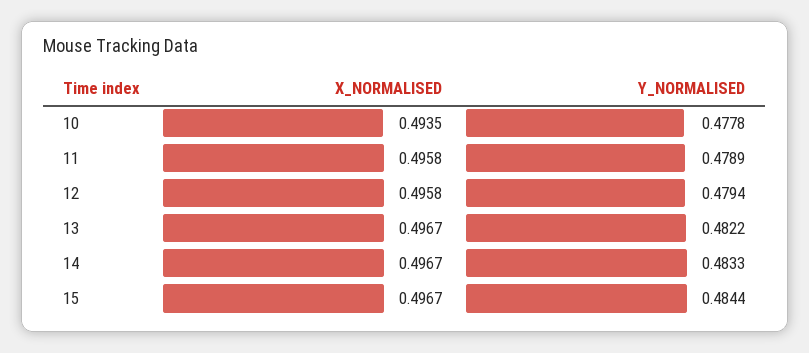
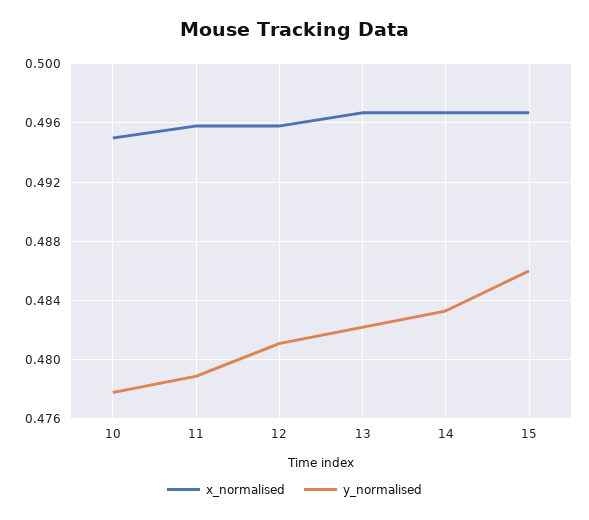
X_NORMALISED, 10: 0.4935 -> 0.495
Y_NORMALISED, 12: 0.4794 -> 0.481
Y_NORMALISED, 15: 0.4844 -> 0.486

